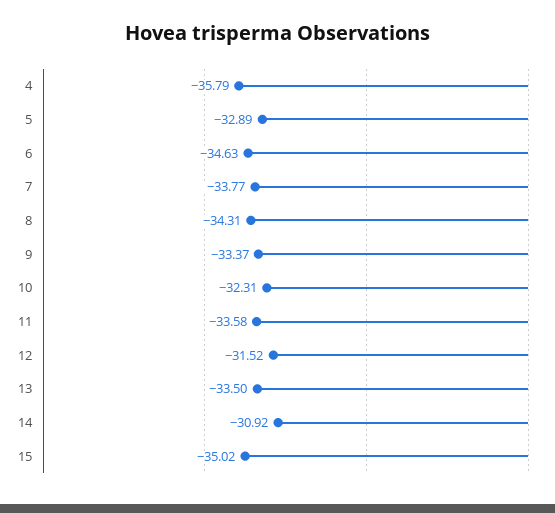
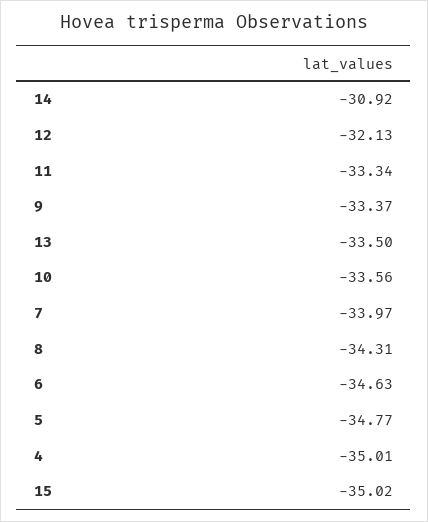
4: -35.79 -> -35.01
5: -32.89 -> -34.77
7: -33.77 -> -33.97
10: -32.31 -> -33.56
11: -33.58 -> -33.34
12: -31.52 -> -32.13

